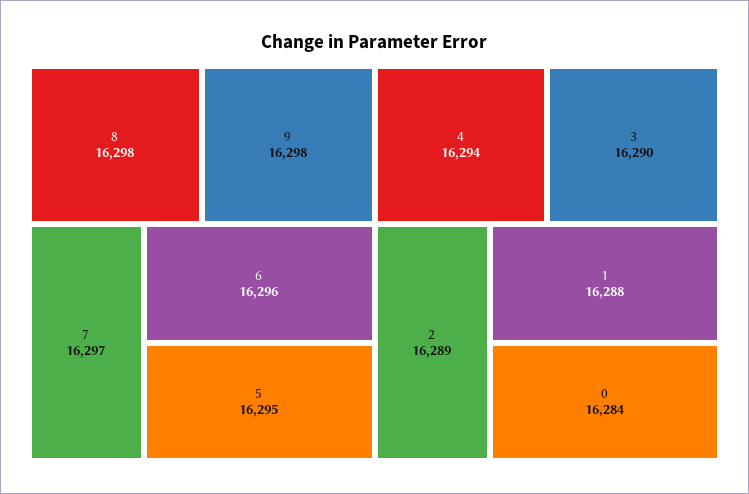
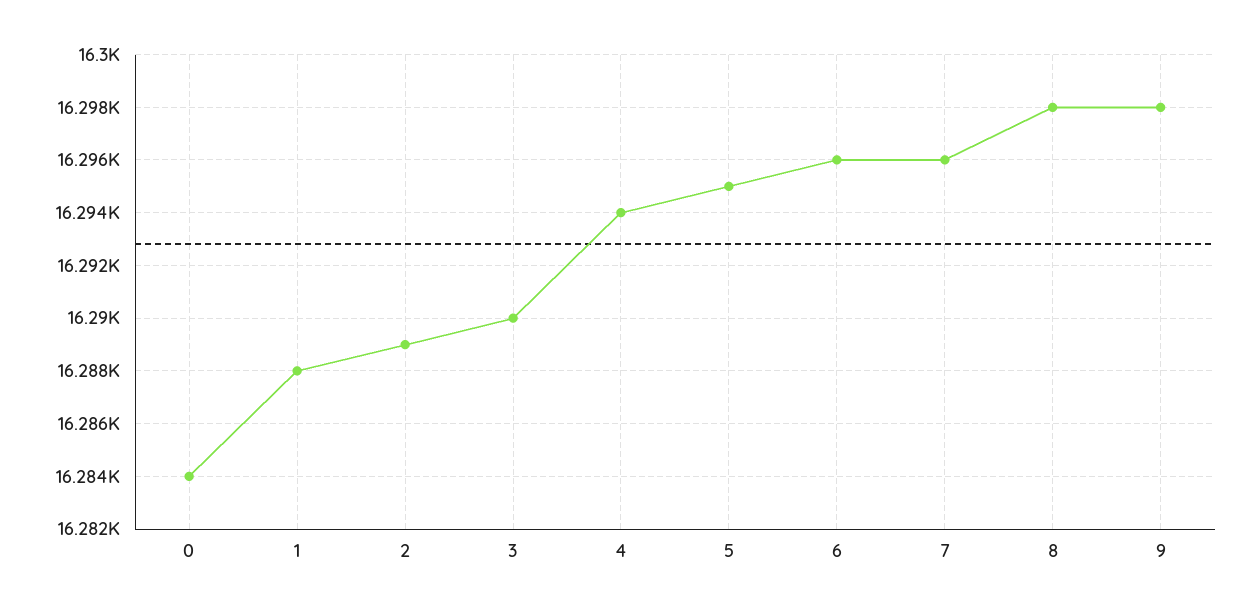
7: 16297 -> 16296

